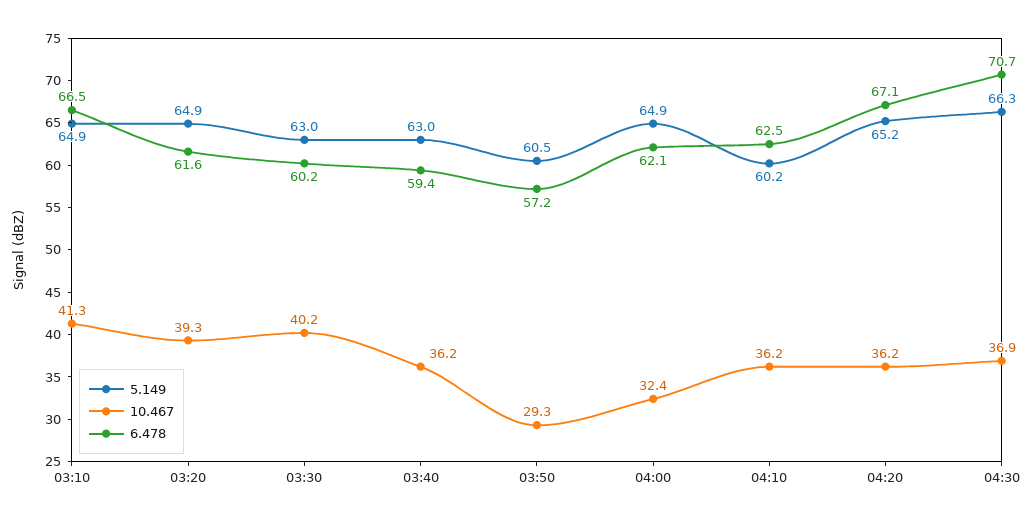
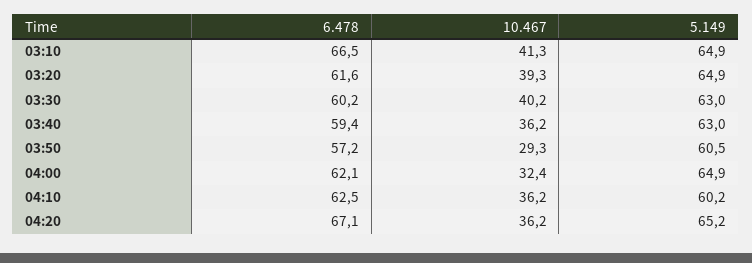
5.149, 04:30: 66.3 -> none
10.467, 04:30: 36.9 -> none
6.478, 04:30: 70.7 -> none

